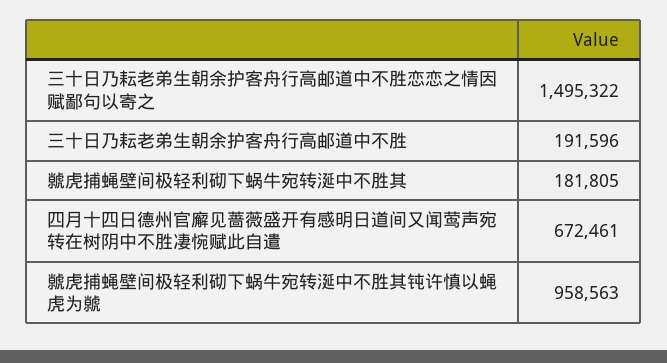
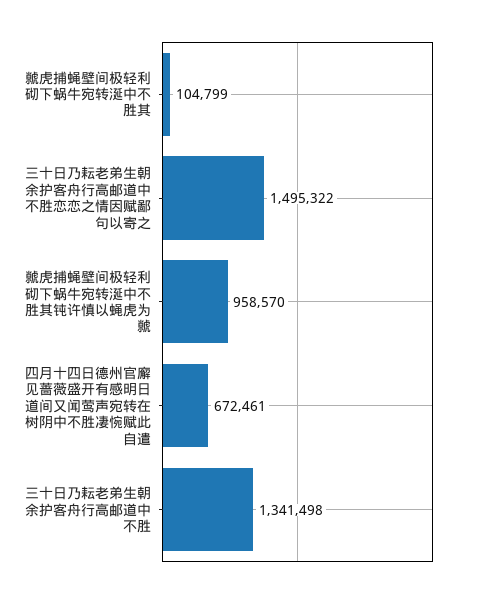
三十日乃耘老弟生朝余护客舟行高邮道中不胜: 191596 -> 1341498
虩虎捕蝇壁间极轻利砌下蜗牛宛转涎中不胜其: 181805 -> 104799
虩虎捕蝇壁间极轻利砌下蜗牛宛转涎中不胜其钝许慎以蝇虎为虩: 958563 -> 958570

